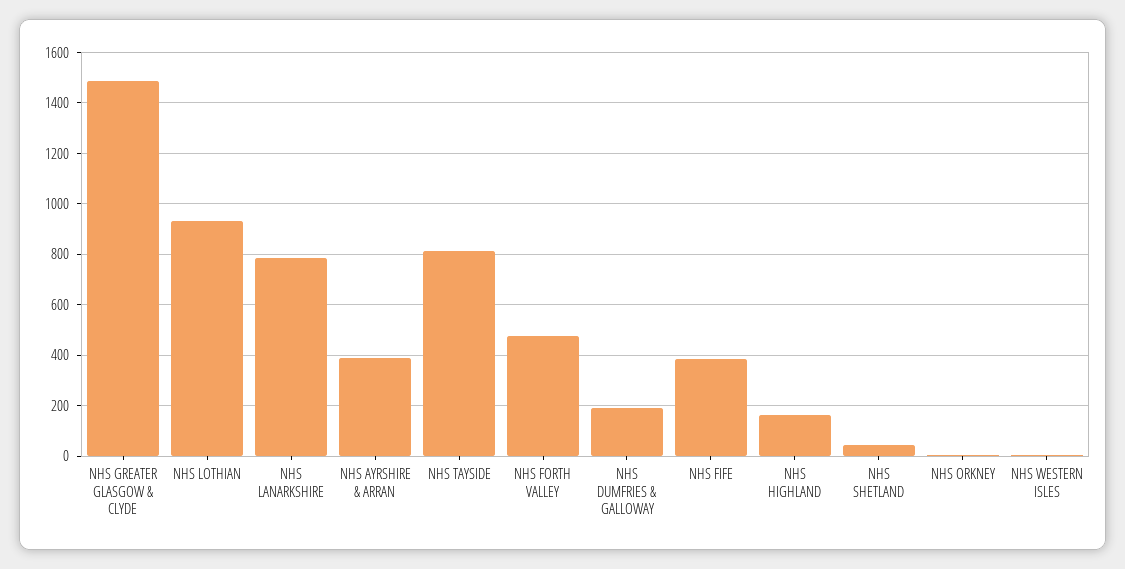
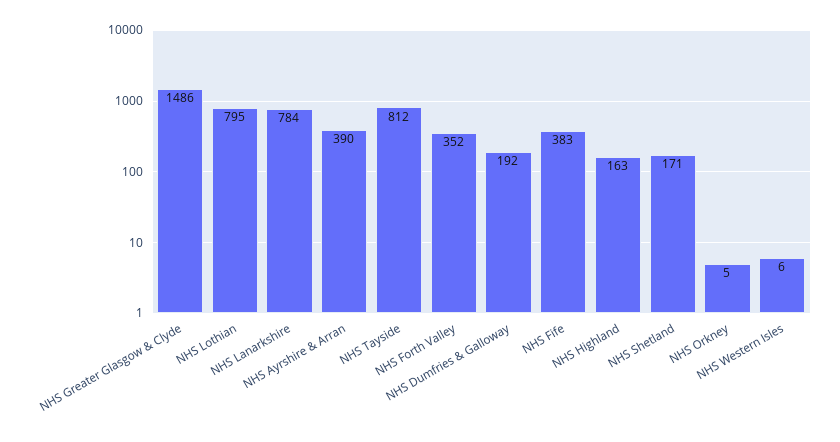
NHS LOTHIAN: 925 -> 795
NHS FORTH VALLEY: 475 -> 352
NHS SHETLAND: 50 -> 171

